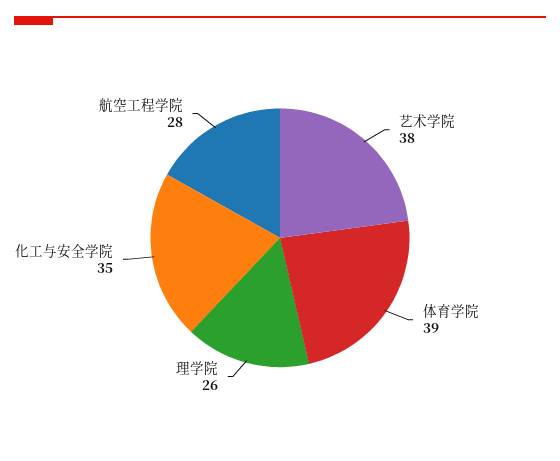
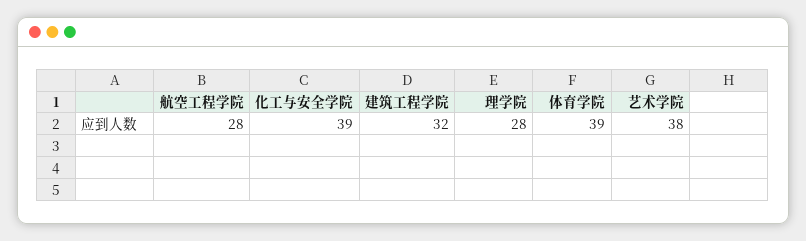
理学院: 26 -> 28
化工与安全学院: 35 -> 39
建筑工程学院: none -> 32

